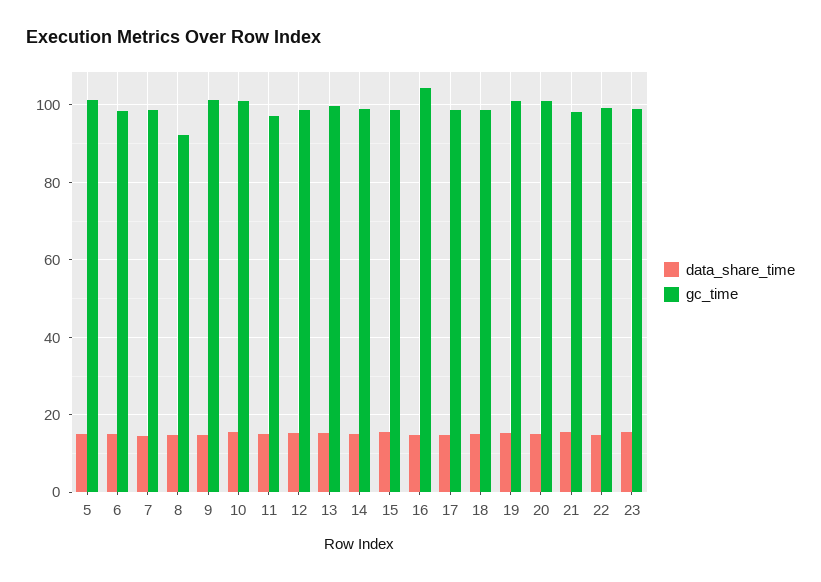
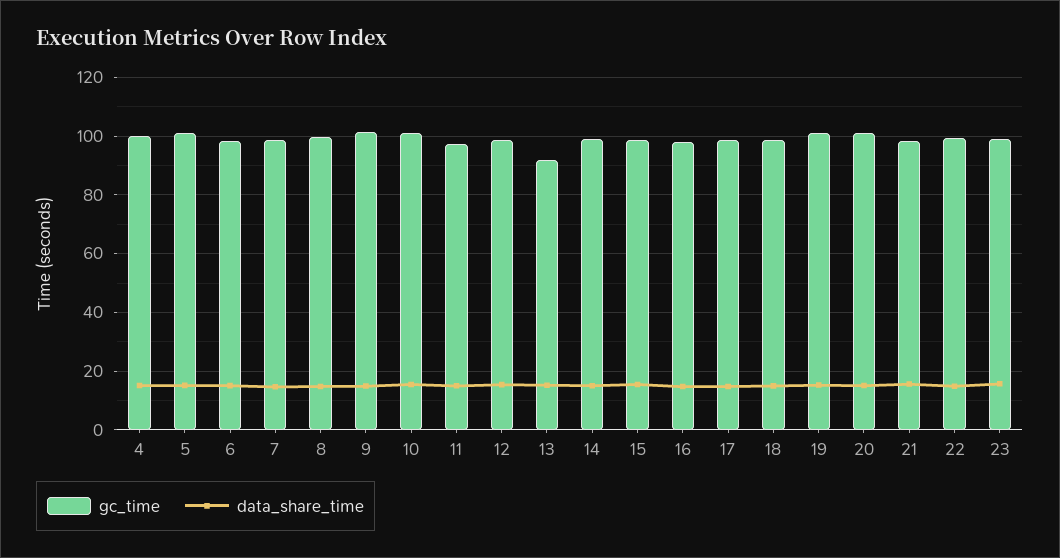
gc_time, 8: 92 -> 100
gc_time, 13: 100 -> 92.5
gc_time, 16: 104 -> 97.5
gc_time, 4: none -> 100
data_share_time, 4: none -> 15

